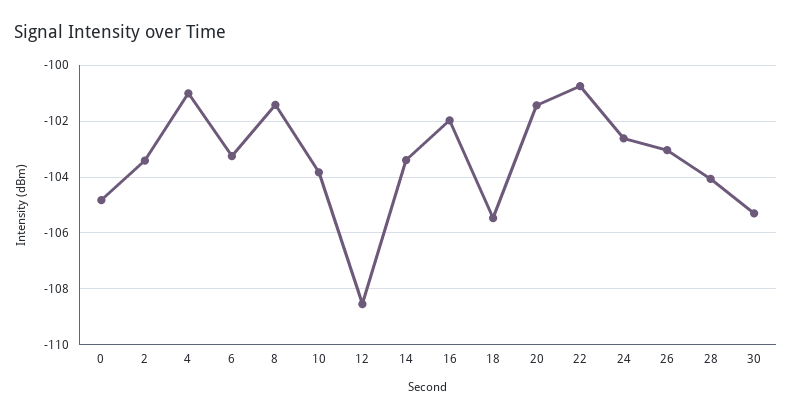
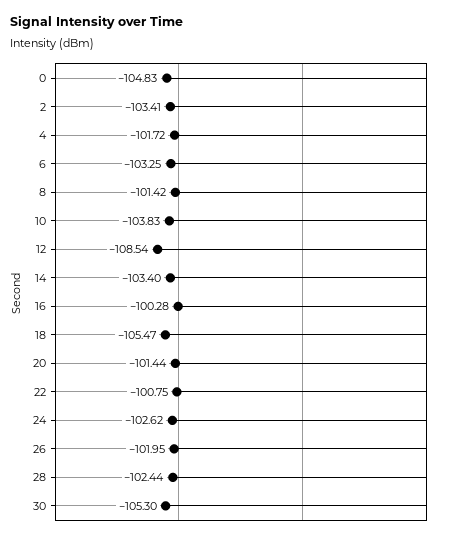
4: -101 -> -101.72
16: -102 -> -100.28
26: -103 -> -101.95
28: -104 -> -102.44

